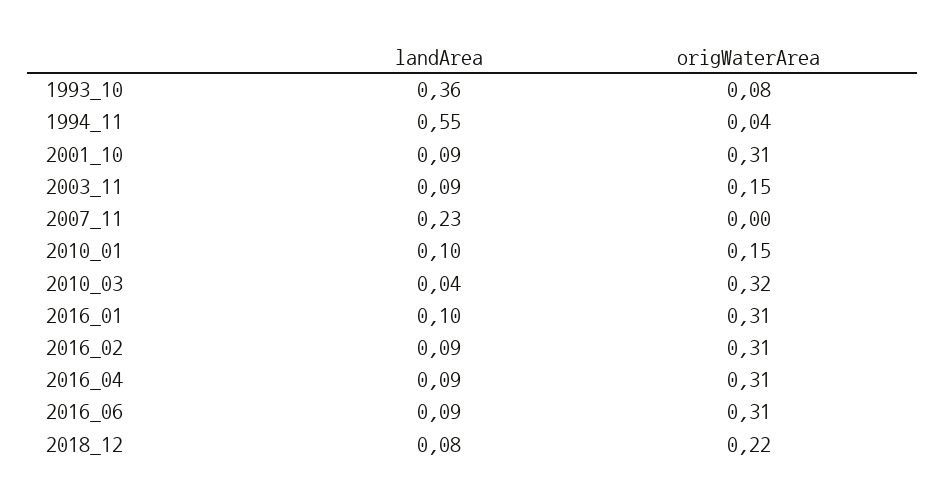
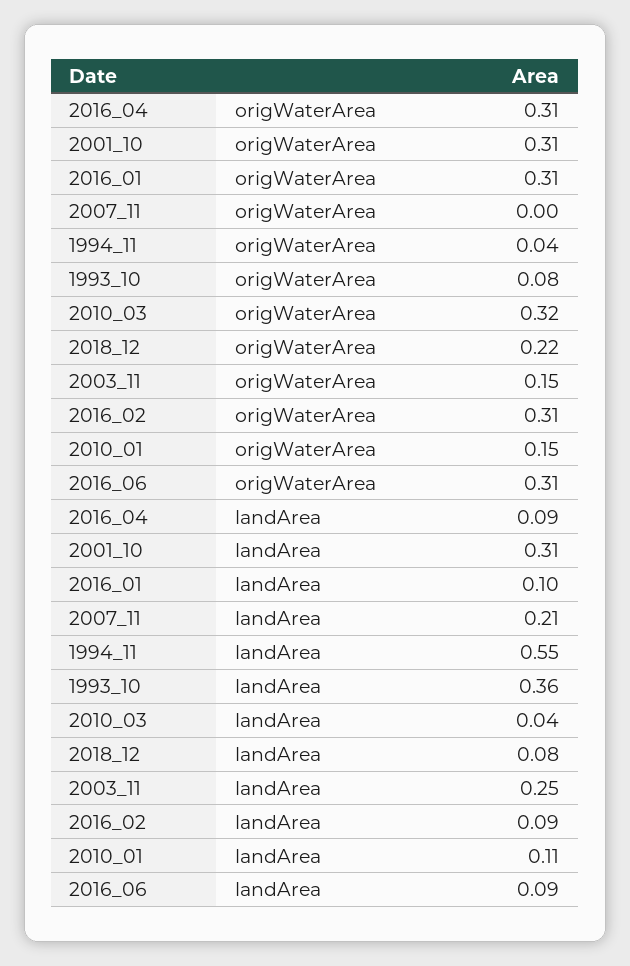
landArea, 2001_10: 0.09 -> 0.31
landArea, 2003_11: 0.09 -> 0.25
landArea, 2007_11: 0.23 -> 0.21
landArea, 2010_01: 0.1 -> 0.11

